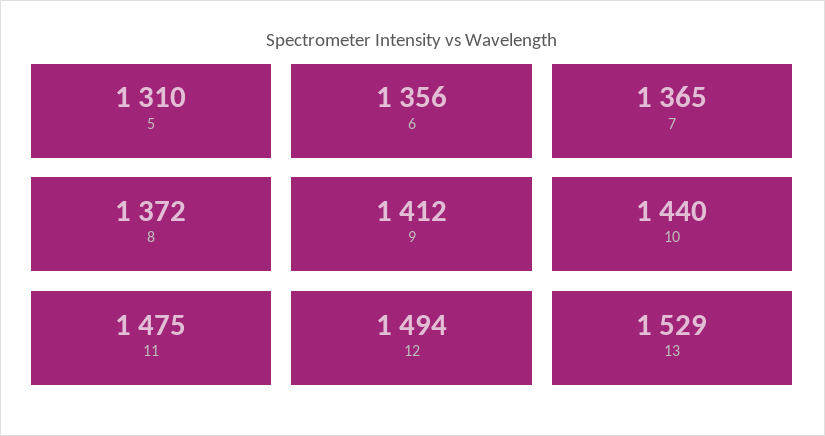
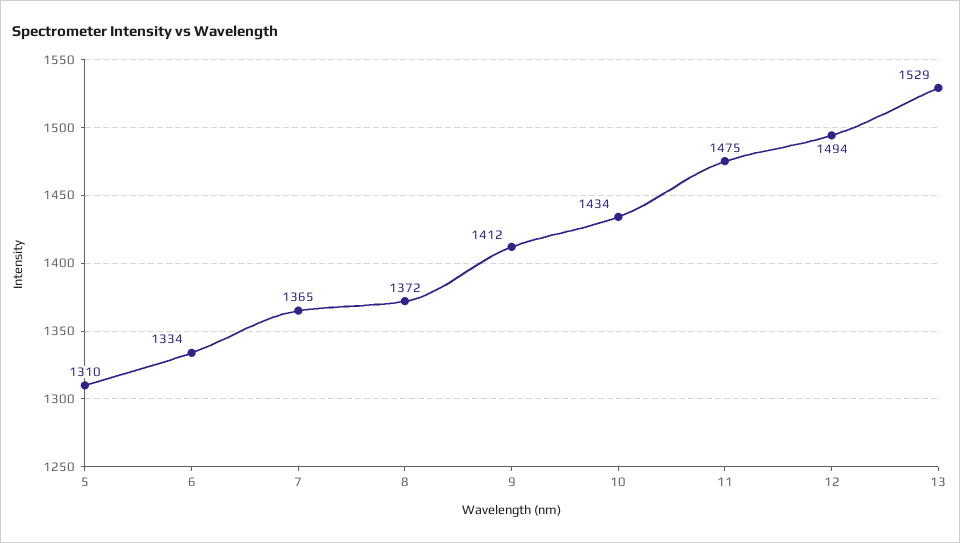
6: 1356 -> 1334
10: 1440 -> 1434

